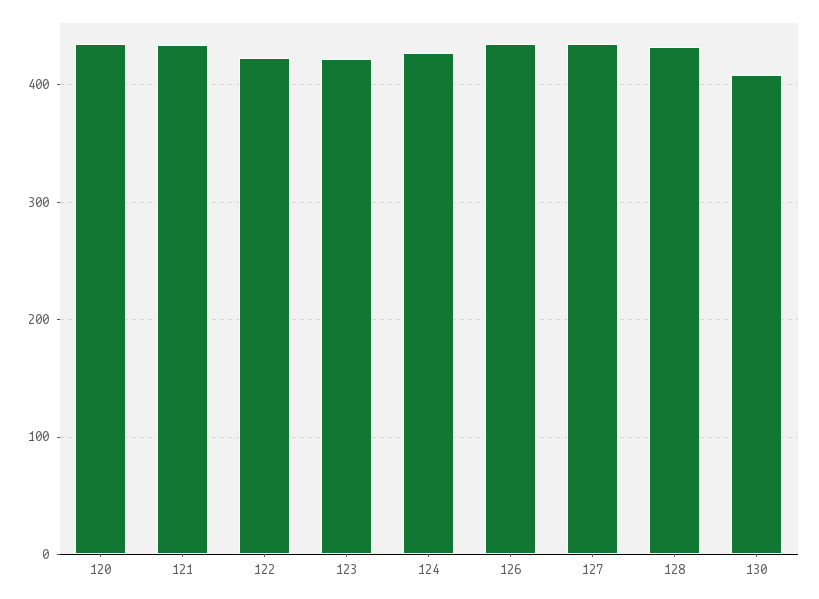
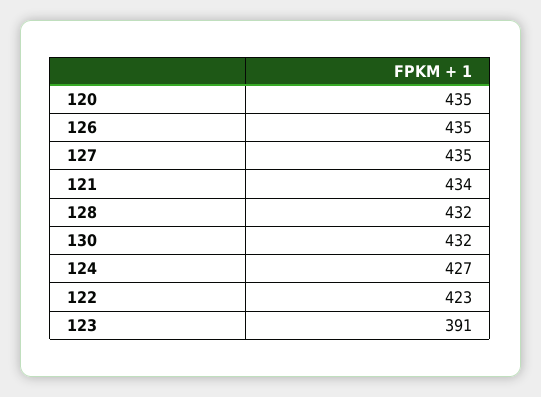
123: 420 -> 391
130: 410 -> 432

